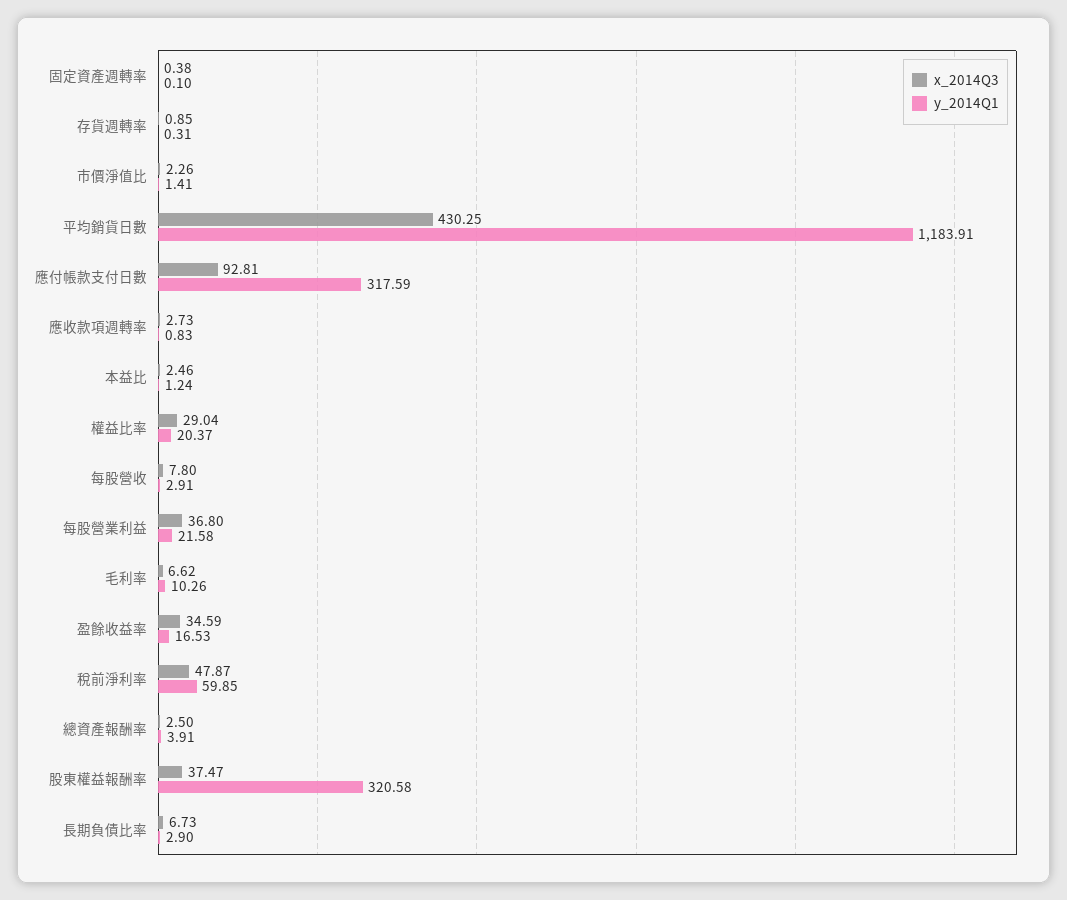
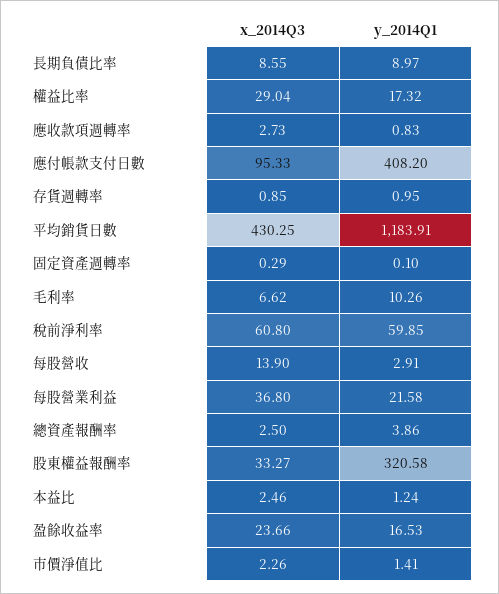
x_2014Q3, 固定資產週轉率: 0.38 -> 0.29
y_2014Q1, 存貨週轉率: 0.31 -> 0.95
x_2014Q3, 應付帳款支付日數: 92.81 -> 95.33
y_2014Q1, 應付帳款支付日數: 317.59 -> 408.2
y_2014Q1, 權益比率: 20.37 -> 17.32
x_2014Q3, 每股營收: 7.8 -> 13.9
x_2014Q3, 盈餘收益率: 34.59 -> 23.66
x_2014Q3, 稅前淨利率: 47.87 -> 60.8
y_2014Q1, 總資產報酬率: 3.91 -> 3.86
x_2014Q3, 股東權益報酬率: 37.47 -> 33.27
x_2014Q3, 長期負債比率: 6.73 -> 8.55
y_2014Q1, 長期負債比率: 2.9 -> 8.97

